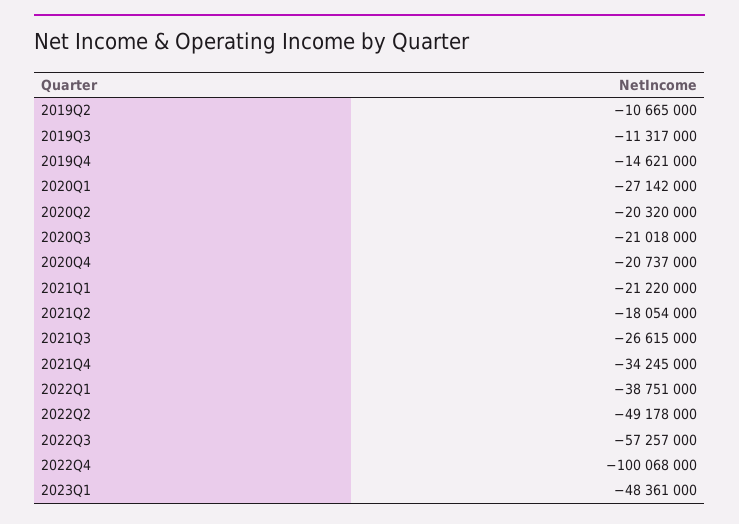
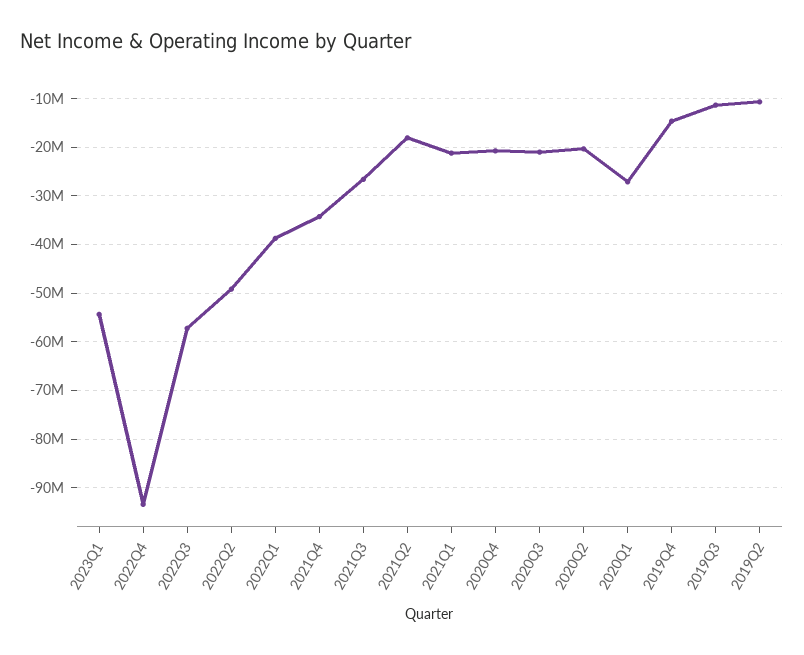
2022Q4: -100068000 -> -94000000
2023Q1: -48361000 -> -54000000

